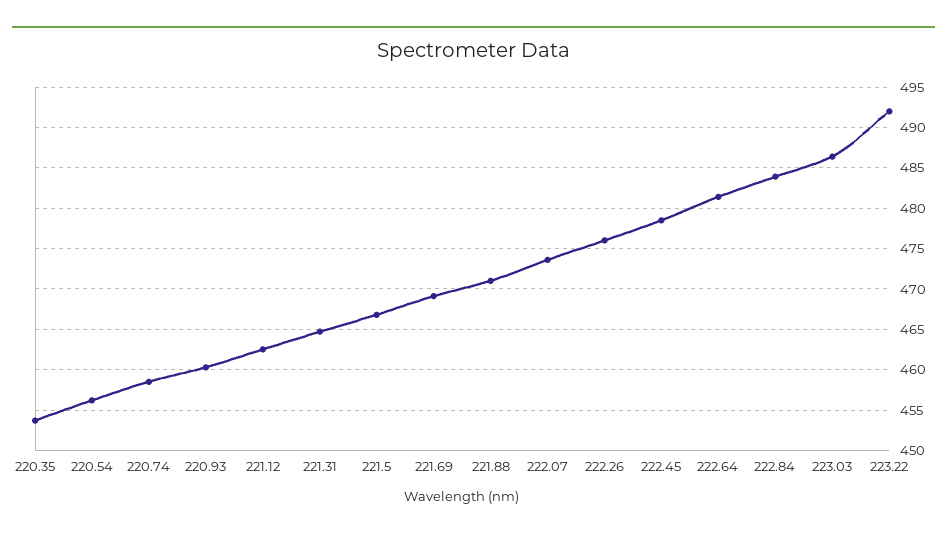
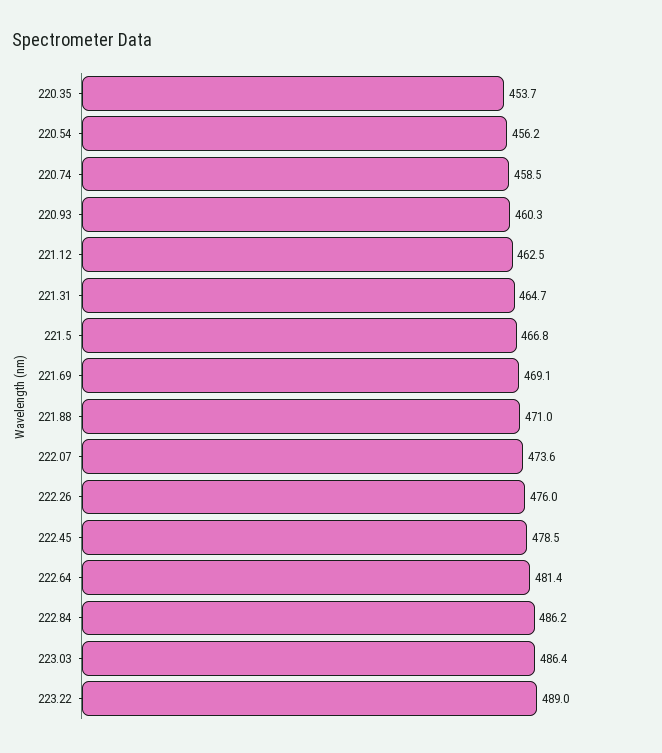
222.84: 484 -> 486.2
223.22: 492 -> 489

